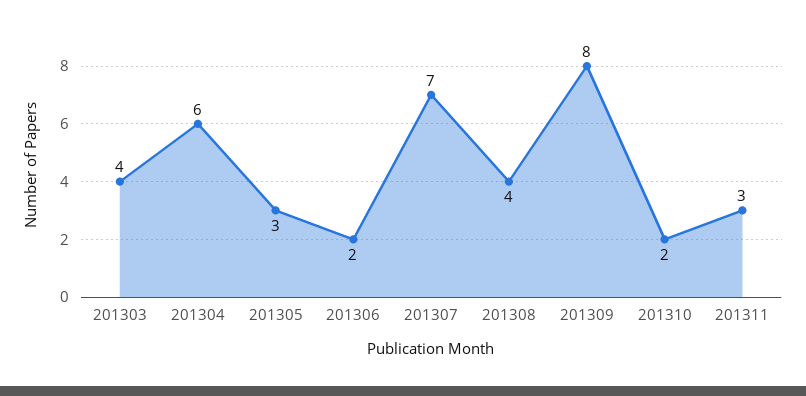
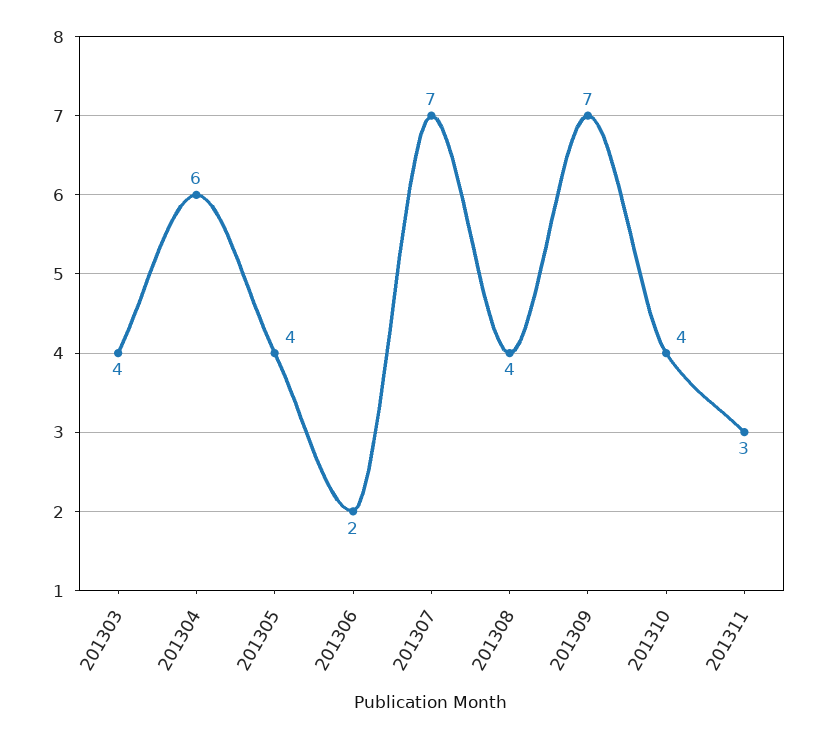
201305: 3 -> 4
201309: 8 -> 7
201310: 2 -> 4

